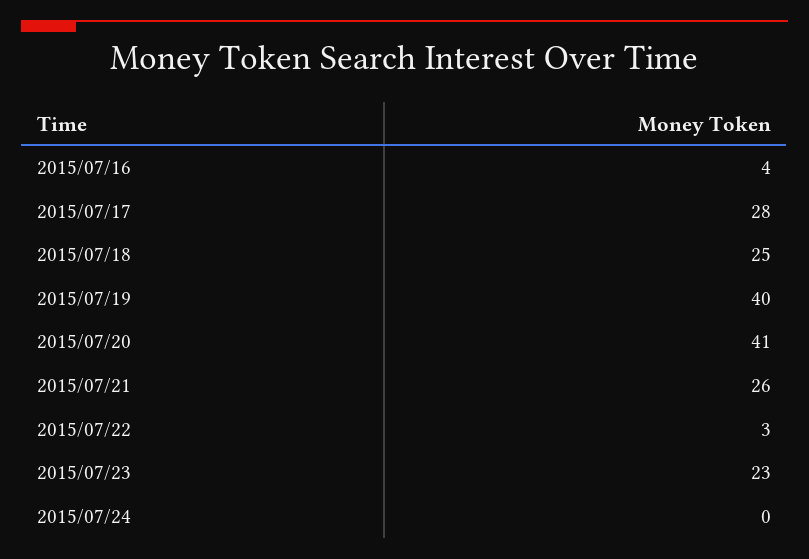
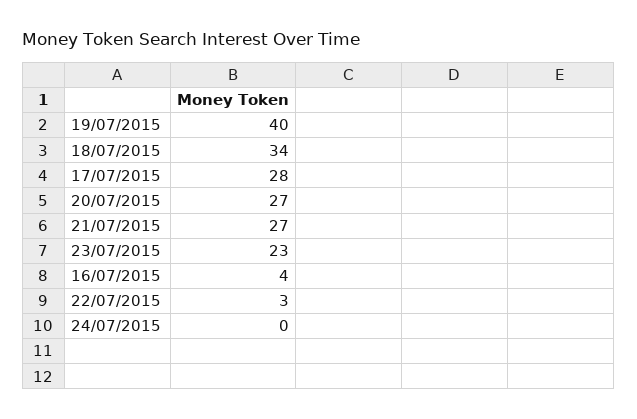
2015/07/18: 25 -> 34
2015/07/20: 41 -> 27
2015/07/21: 26 -> 27

